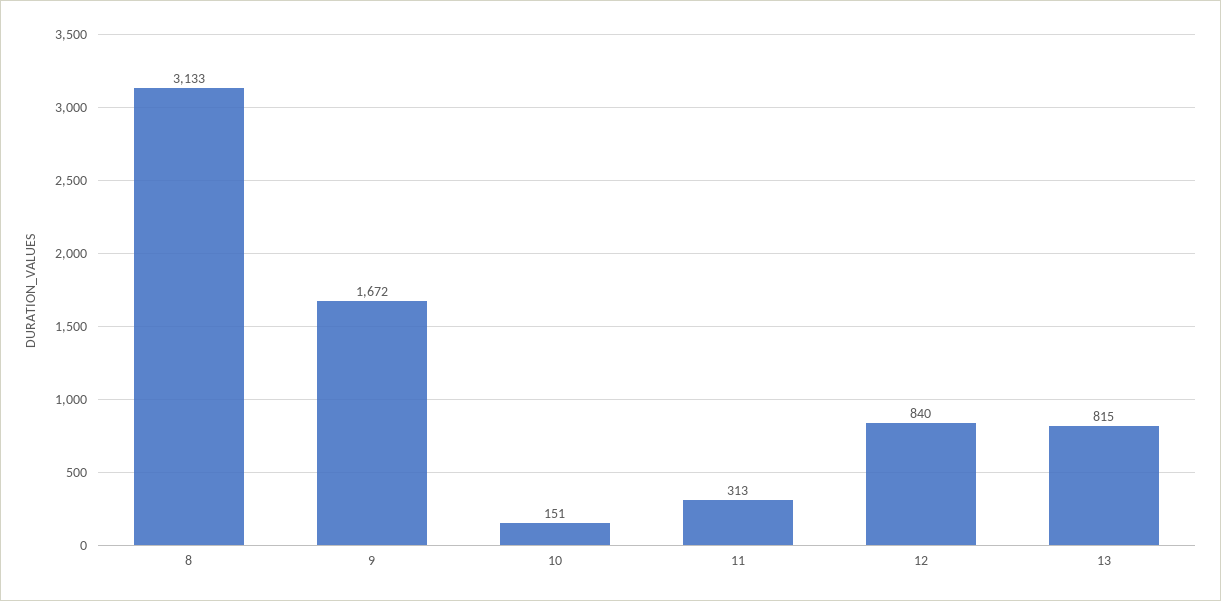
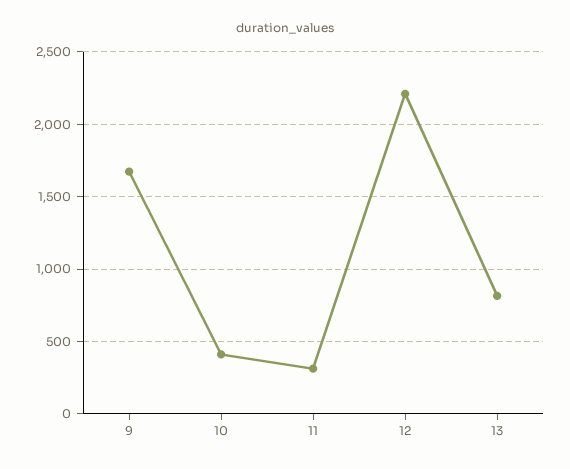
8: 3133 -> none
10: 151 -> 400
12: 840 -> 2200

